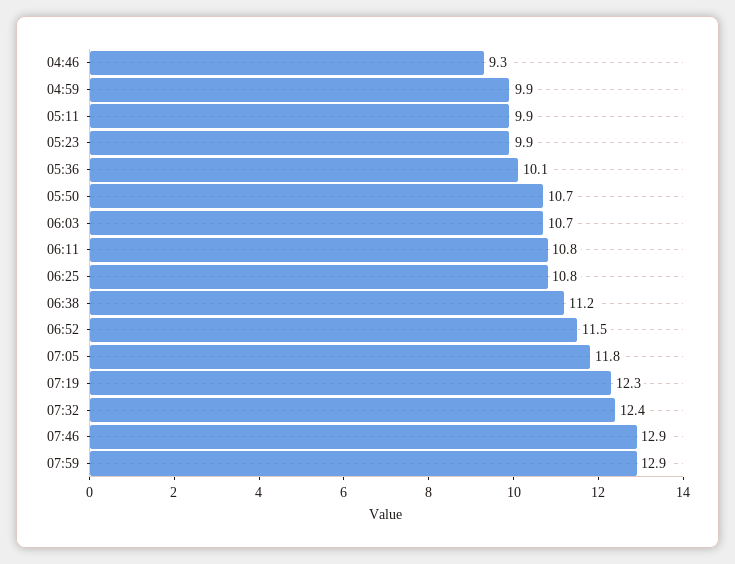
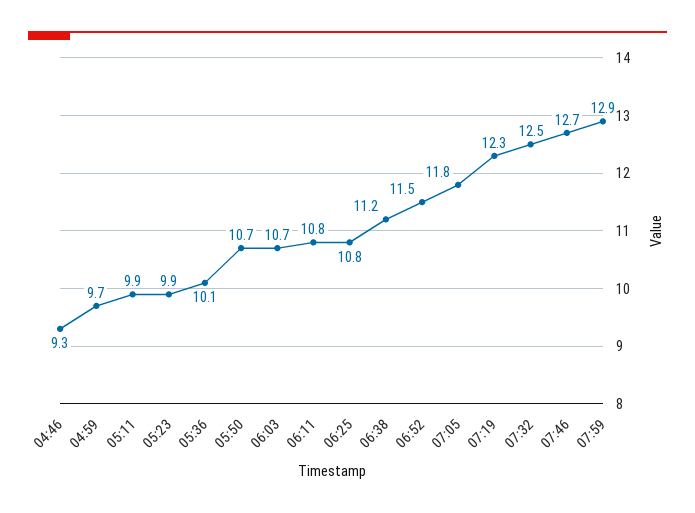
04:59: 9.9 -> 9.7
07:32: 12.4 -> 12.5
07:46: 12.9 -> 12.7

